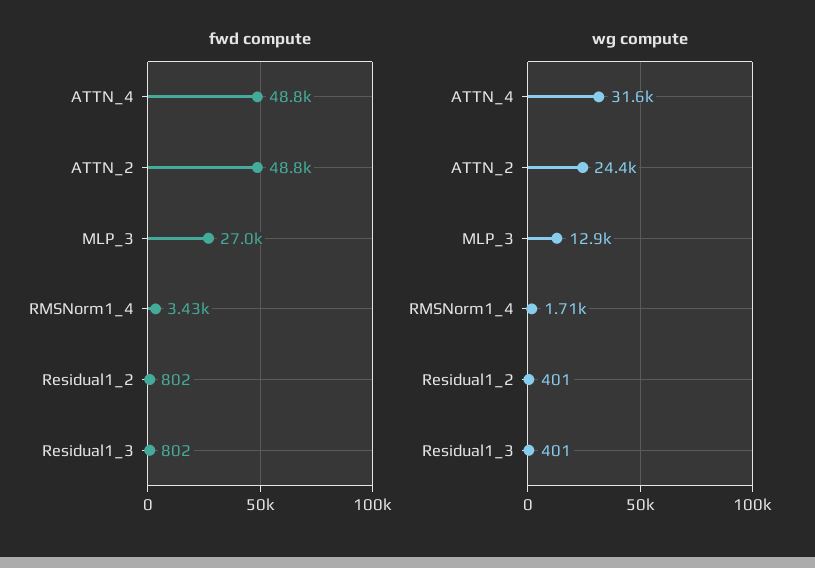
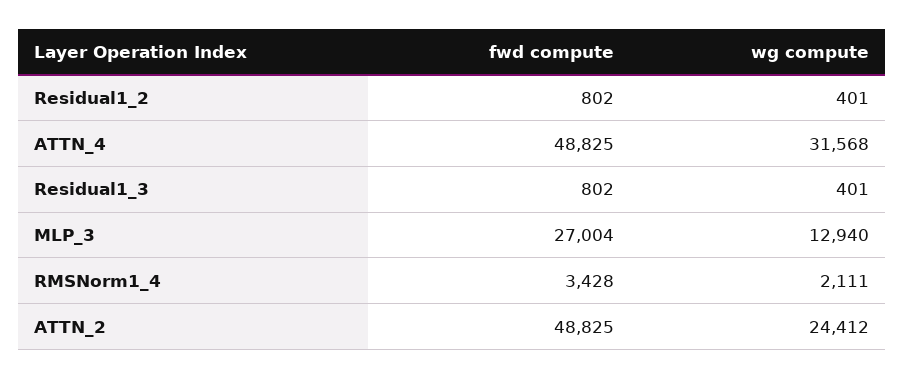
wg compute, RMSNorm1_4: 1710 -> 2111

